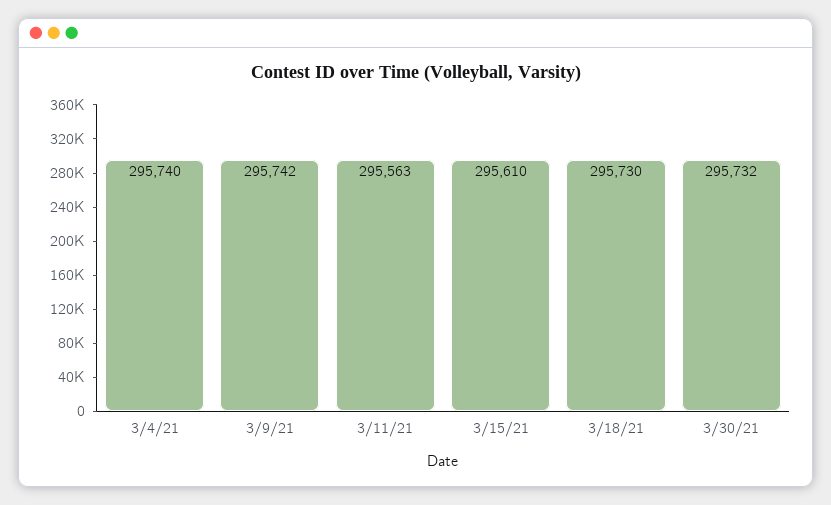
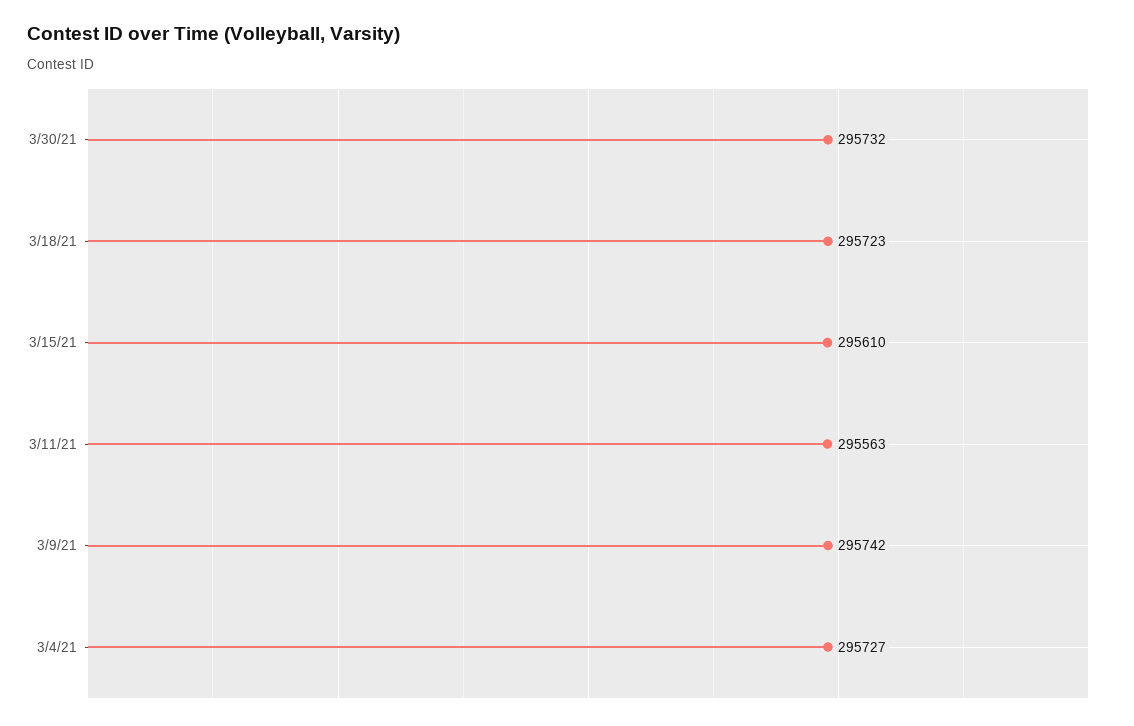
3/4/21: 295740 -> 295727
3/18/21: 295730 -> 295723

